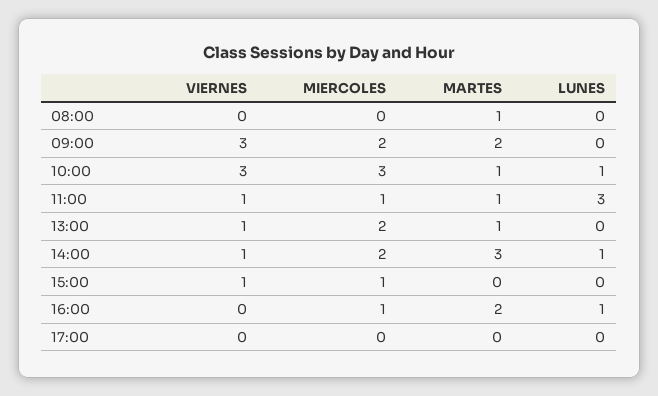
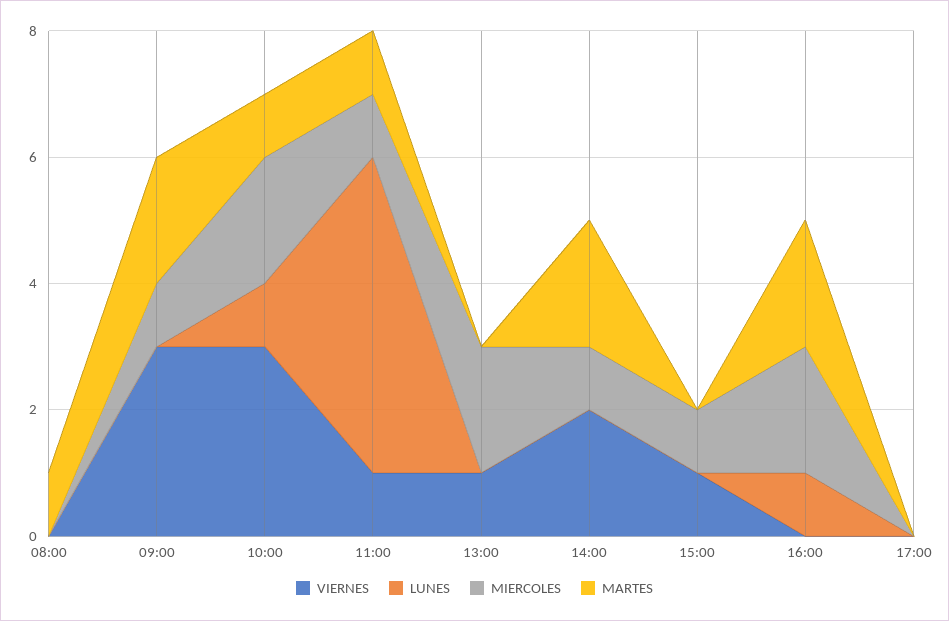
MIERCOLES, 09:00: 2 -> 1
MIERCOLES, 10:00: 3 -> 2
LUNES, 11:00: 3 -> 5
MARTES, 13:00: 1 -> 0
VIERNES, 14:00: 1 -> 2
MIERCOLES, 14:00: 2 -> 1
MARTES, 14:00: 3 -> 2
LUNES, 14:00: 1 -> 0
MIERCOLES, 16:00: 1 -> 2

